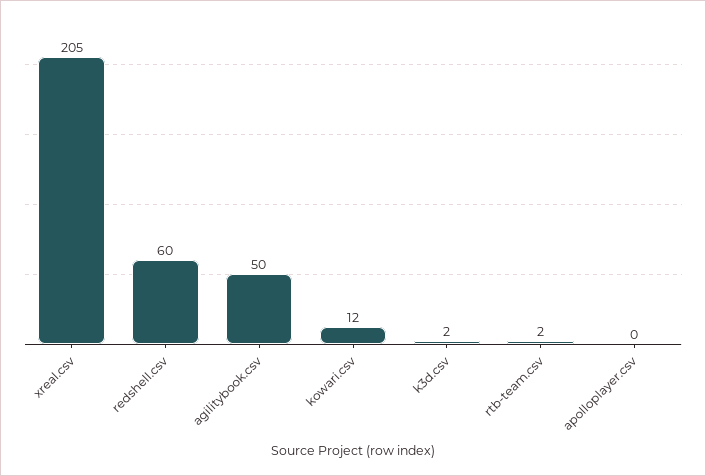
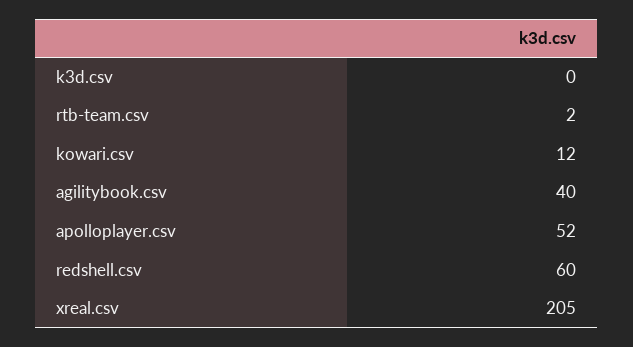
agilitybook.csv: 50 -> 40
k3d.csv: 2 -> 0
apolloplayer.csv: 0 -> 52

